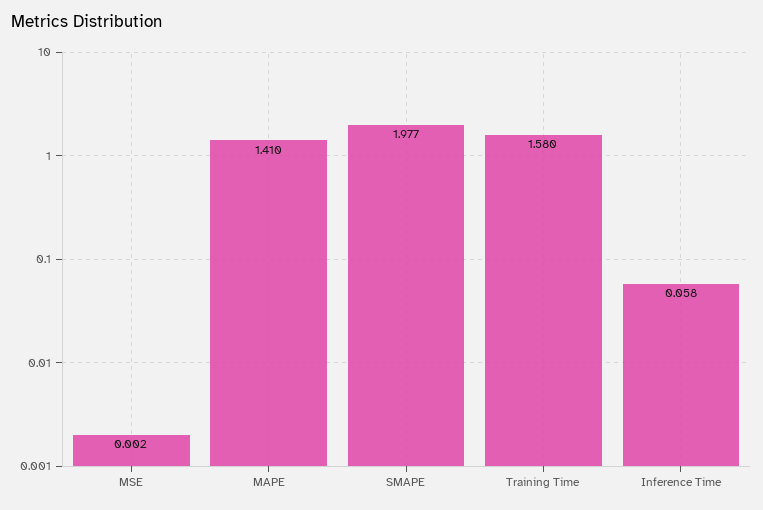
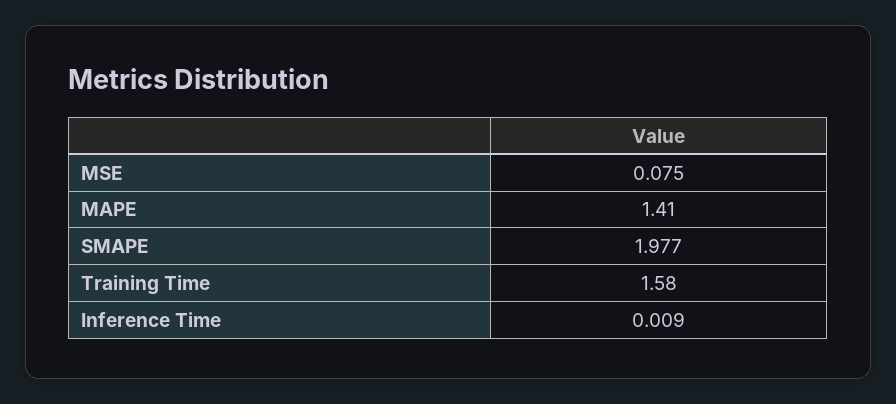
MSE: 0.002 -> 0.075
Inference Time: 0.058 -> 0.009

